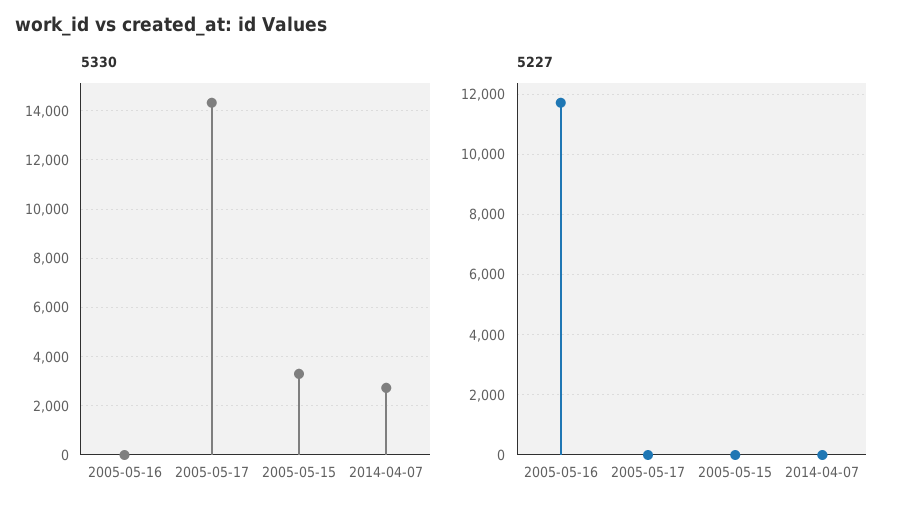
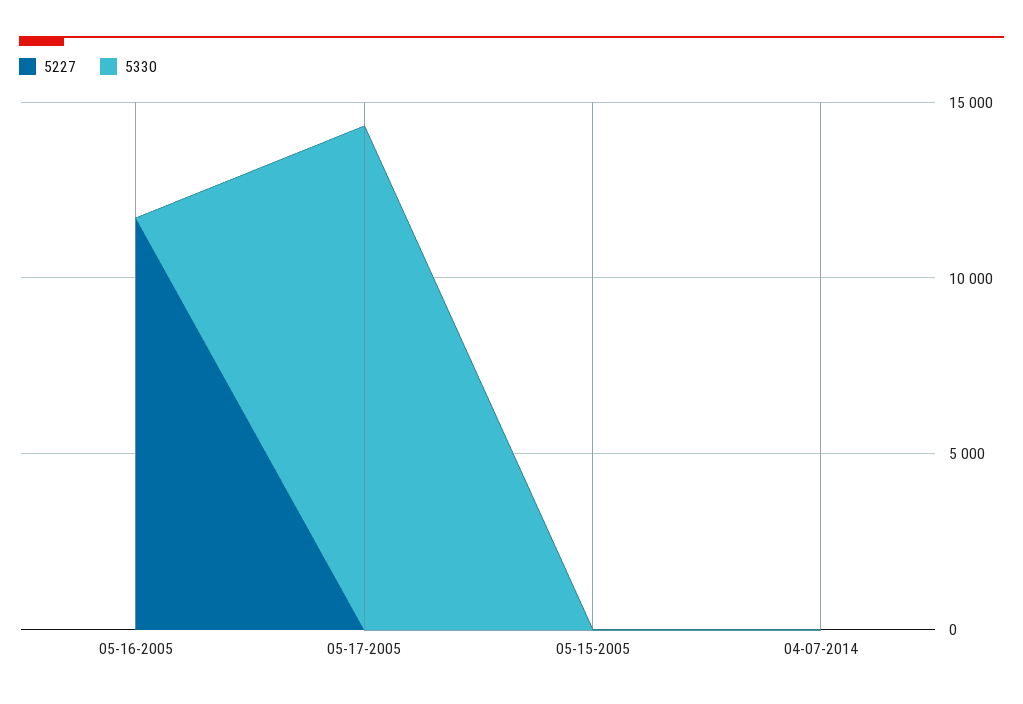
5330, 2005-05-15: 3250 -> 0
5330, 2014-04-07: 2750 -> 0

